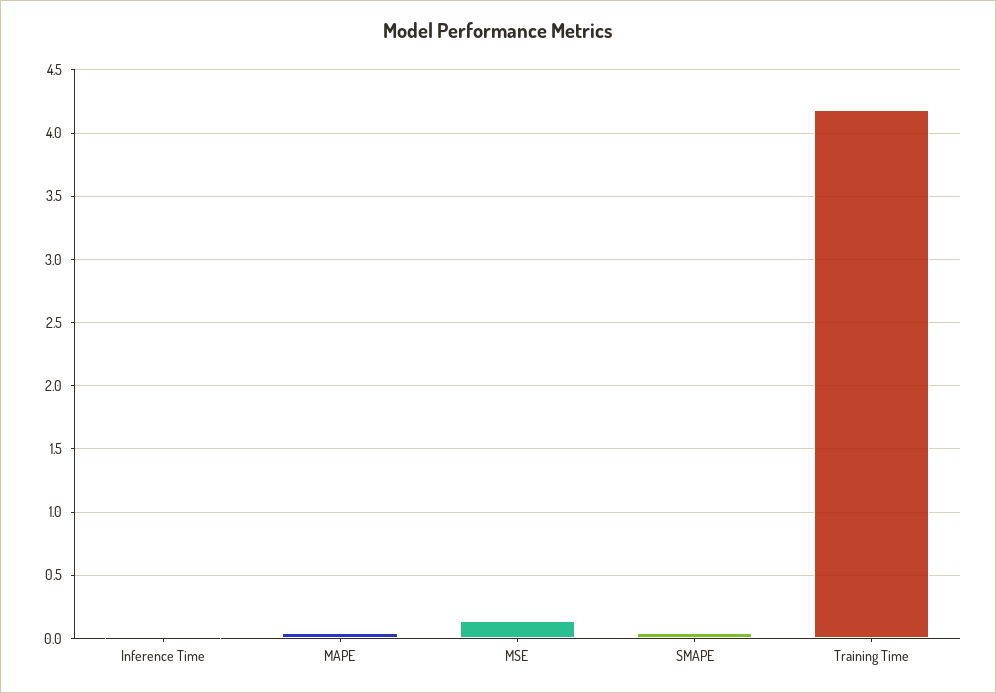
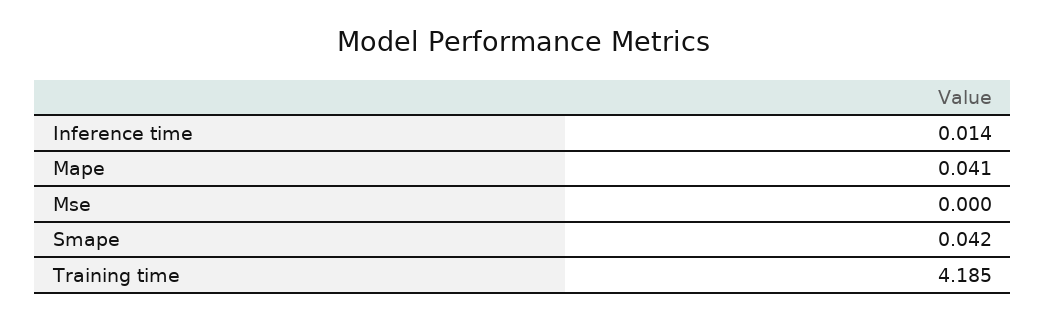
MSE: 0.15 -> 0

